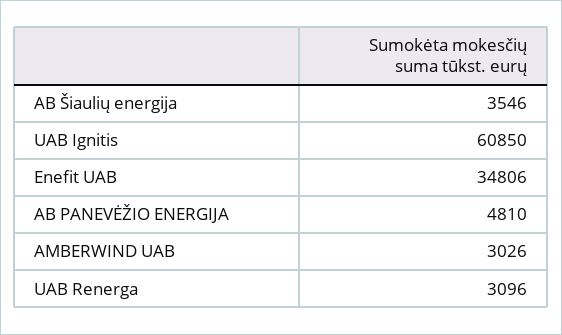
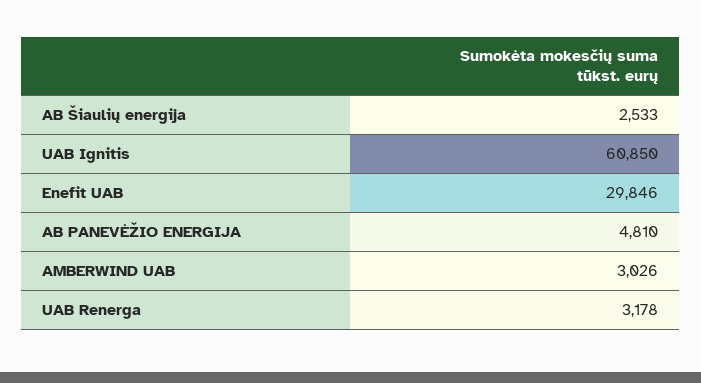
AB Šiaulių energija: 3546 -> 2533
Enefit UAB: 34806 -> 29846
UAB Renerga: 3096 -> 3178

